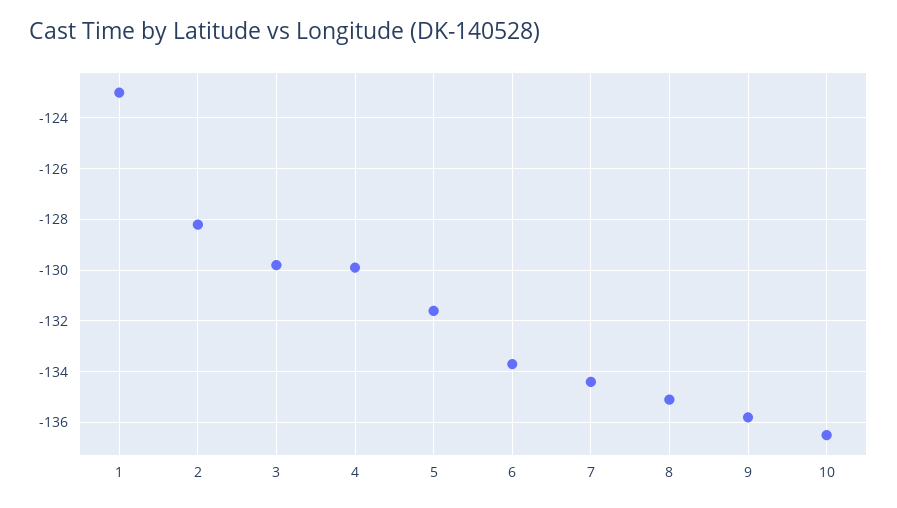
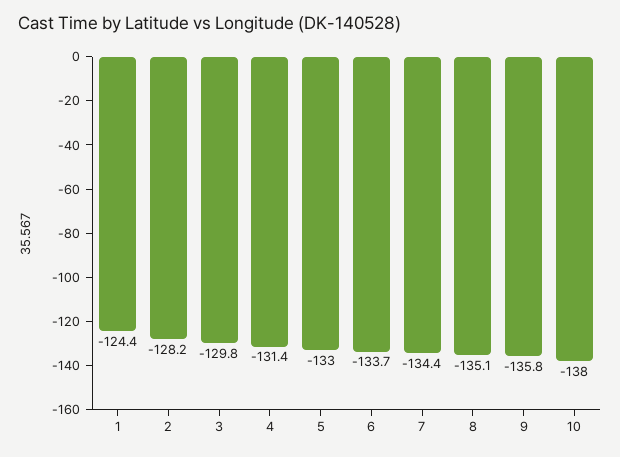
1: -123 -> -124.4
4: -130 -> -131.4
5: -131.5 -> -133
10: -136.5 -> -138

